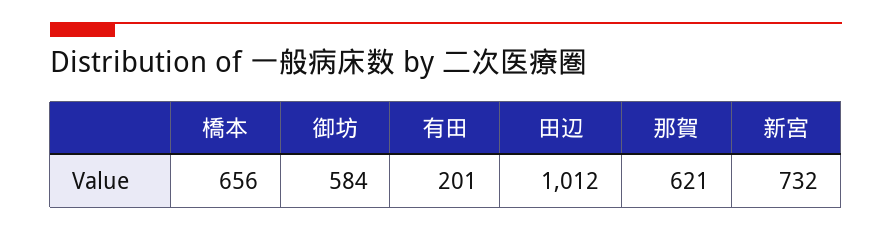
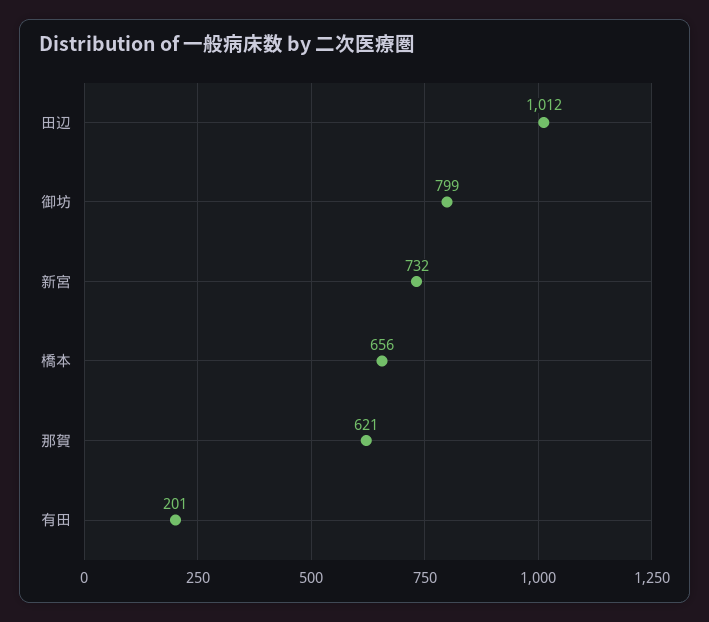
御坊: 584 -> 799

